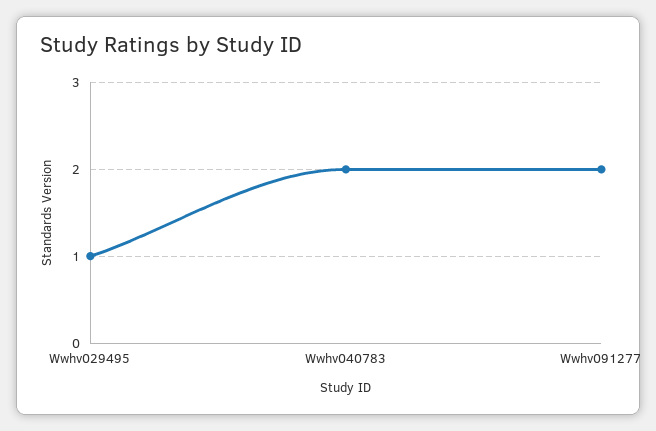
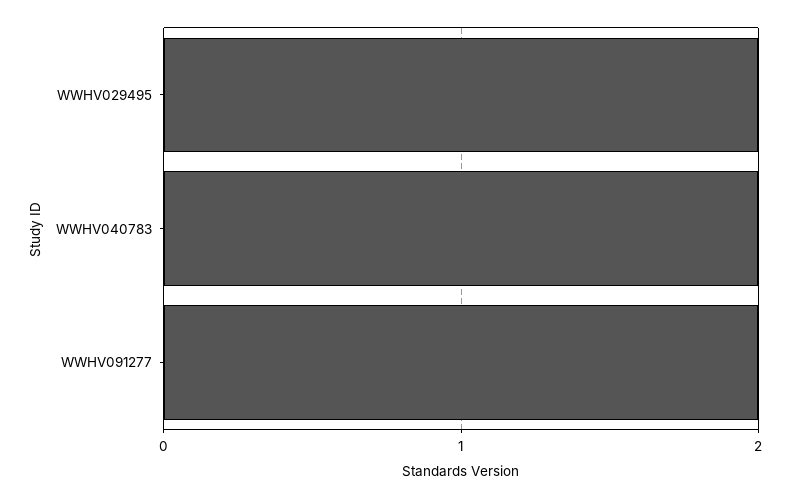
Wwhv029495: 1 -> 2

